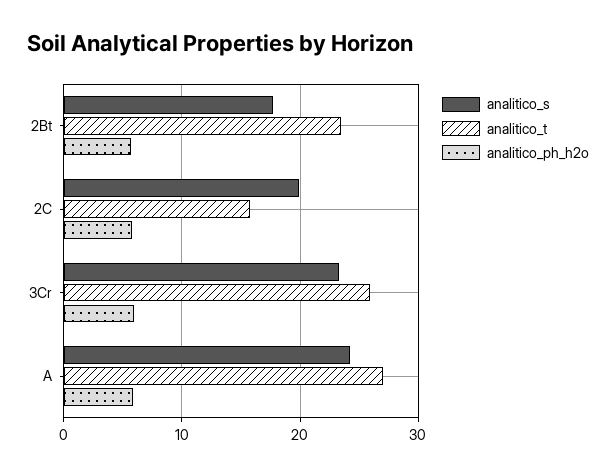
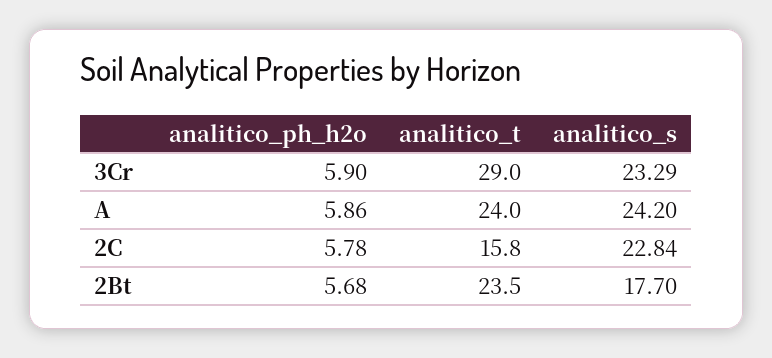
analitico_s, 2C: 20 -> 22.84
analitico_t, 3Cr: 26 -> 29
analitico_t, A: 27 -> 24

